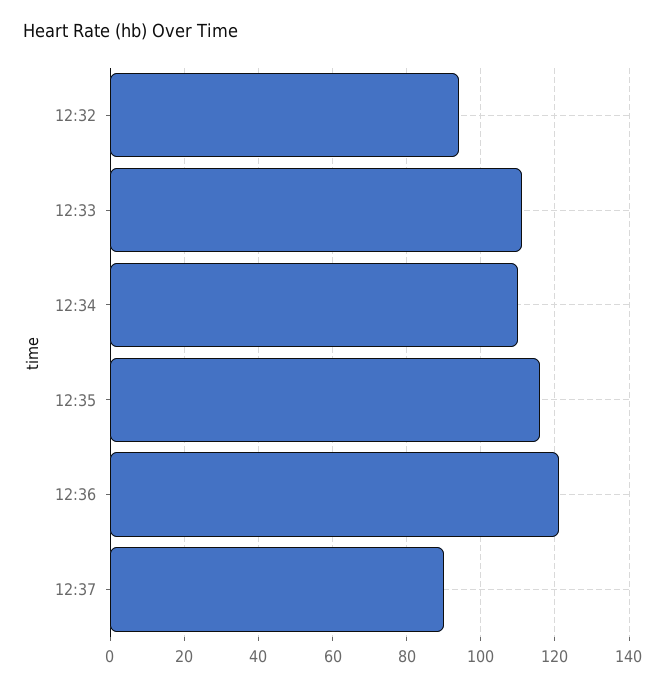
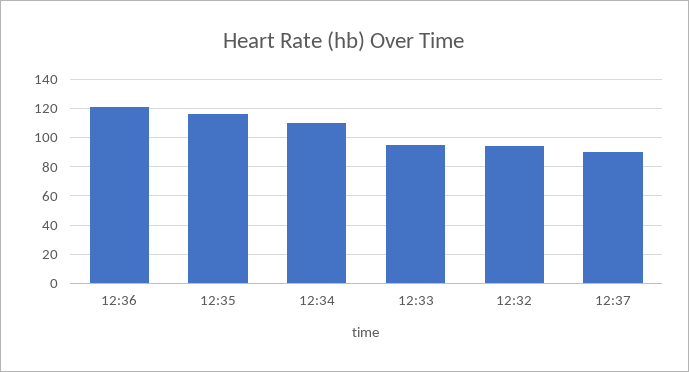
12:33: 110 -> 95

